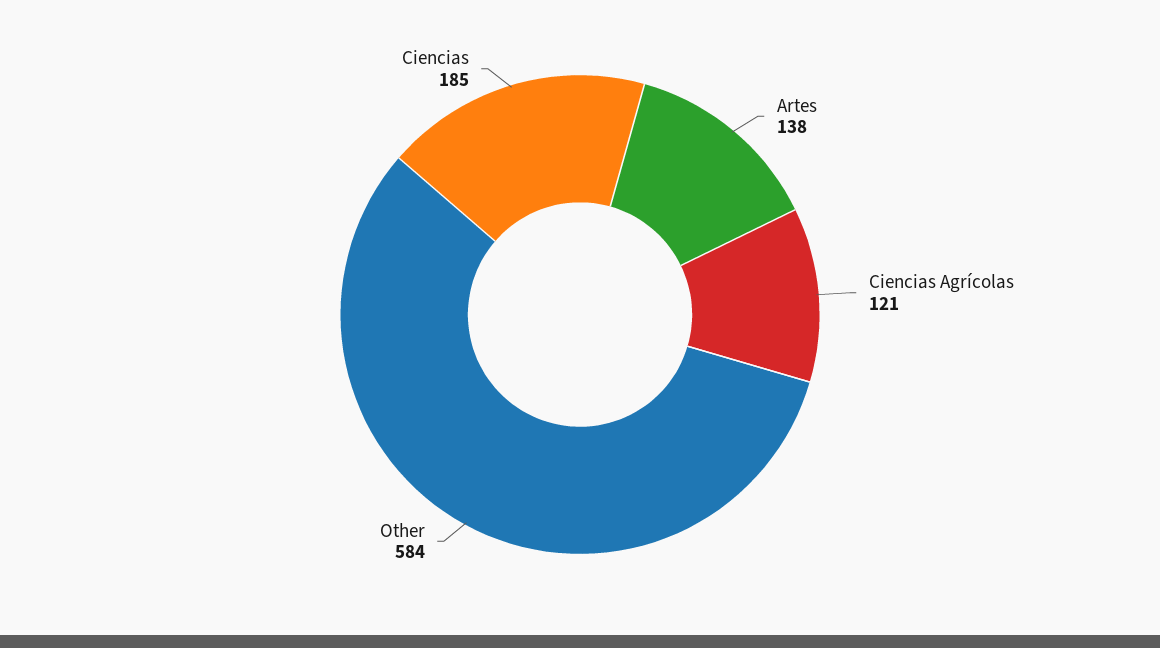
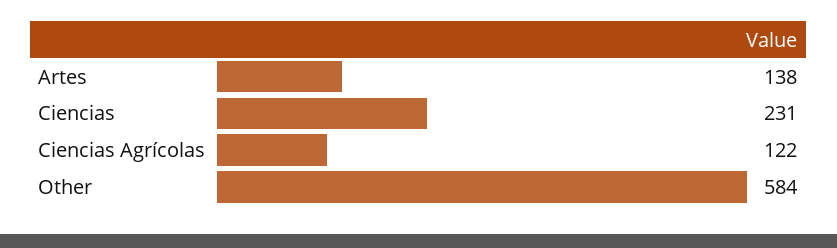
Ciencias Agrícolas: 121 -> 122
Ciencias: 185 -> 231

